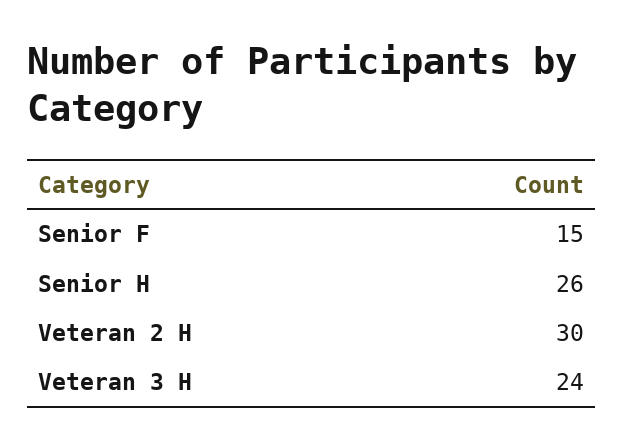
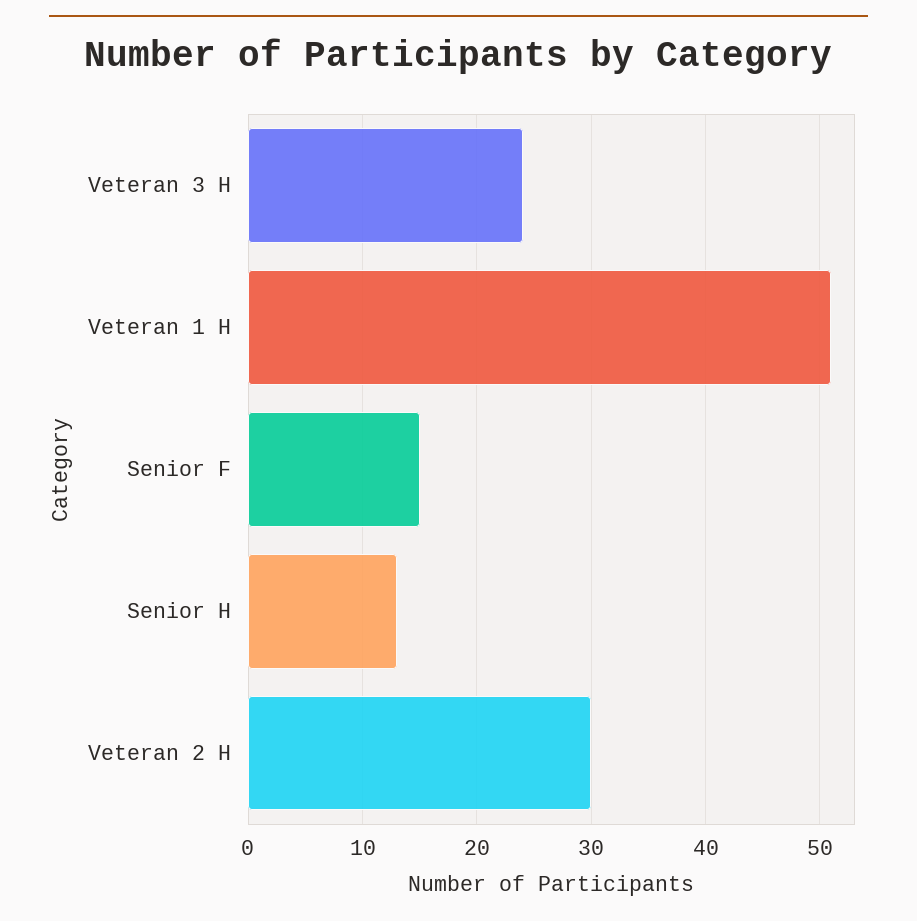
Senior H: 26 -> 13
Veteran 1 H: none -> 51

